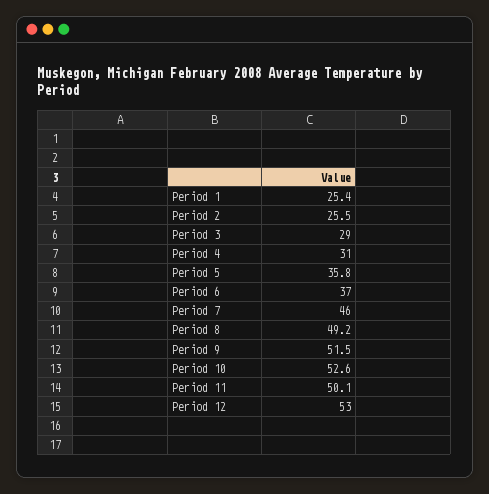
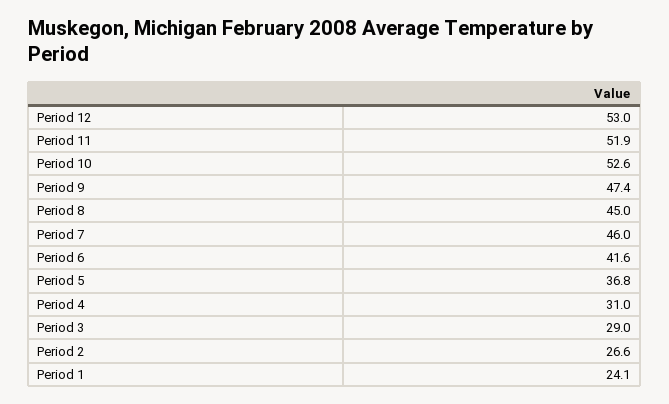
Period 1: 25.4 -> 24.1
Period 2: 25.5 -> 26.6
Period 5: 35.8 -> 36.8
Period 6: 37 -> 41.6
Period 8: 49.2 -> 45
Period 9: 51.5 -> 47.4
Period 11: 50.1 -> 51.9

